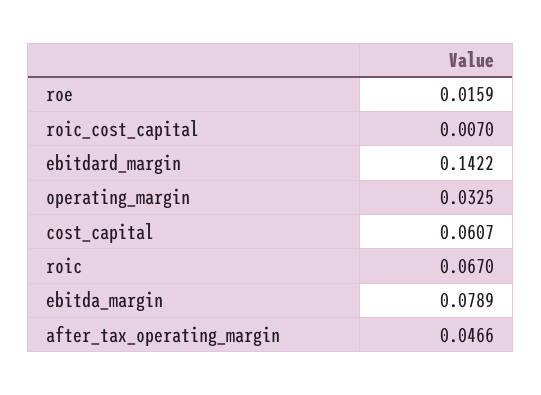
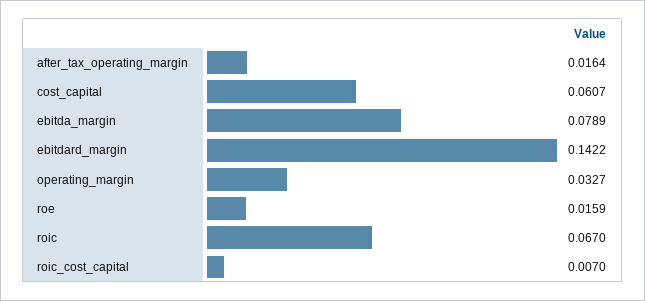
operating_margin: 0.0325 -> 0.0327
after_tax_operating_margin: 0.0466 -> 0.0164

